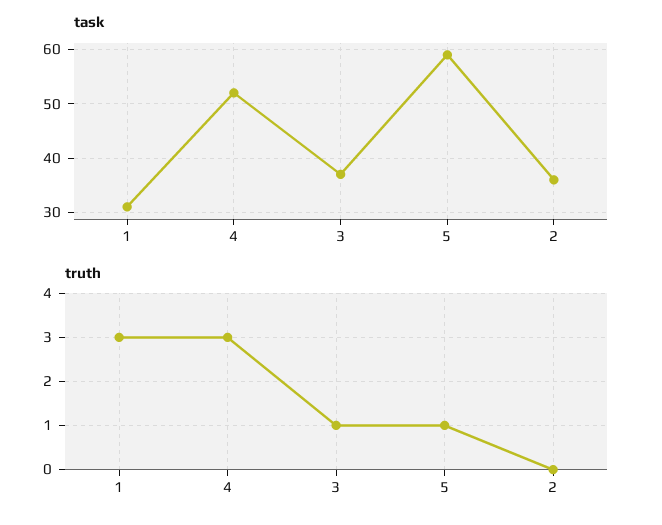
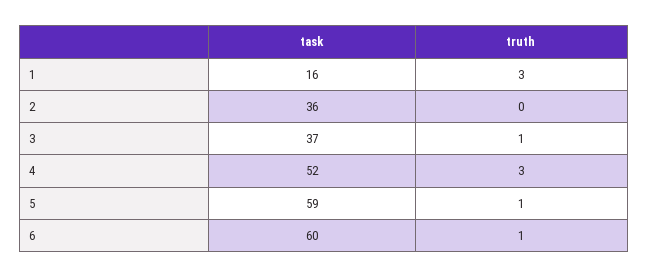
task, 1: 30 -> 16
task, 6: none -> 60
truth, 6: none -> 1

